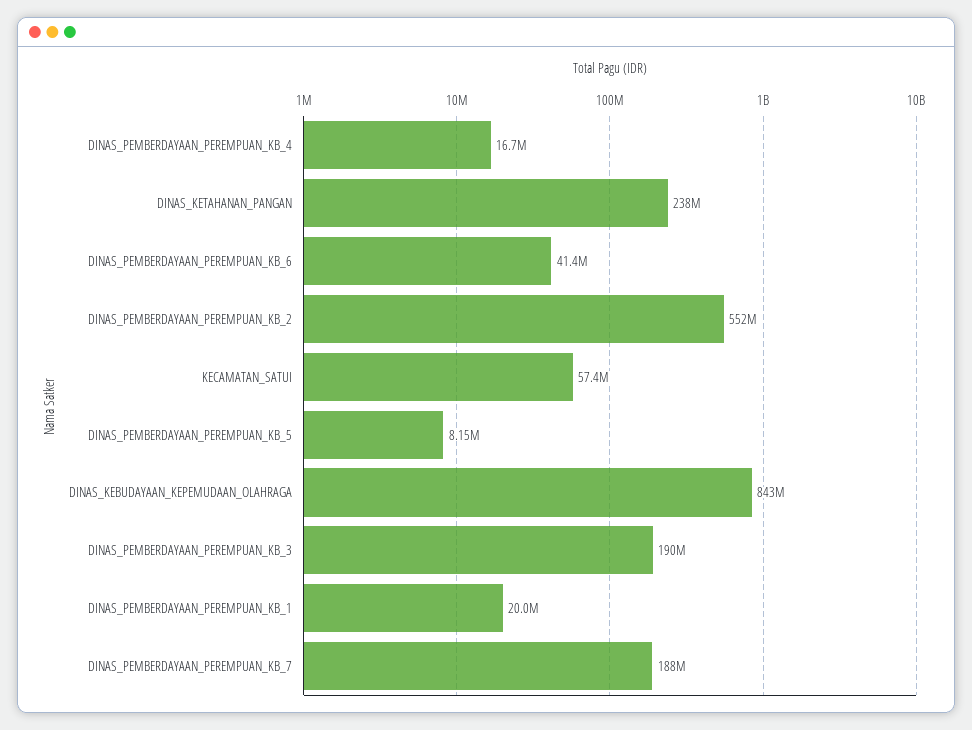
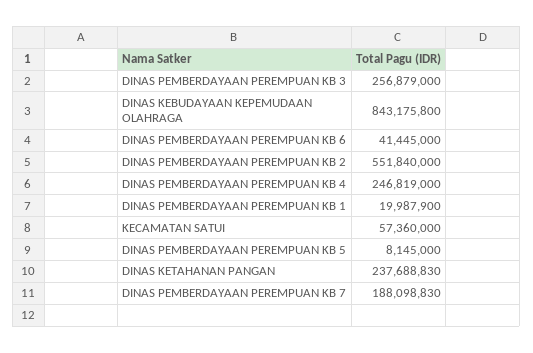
DINAS_PEMBERDAYAAN_PEREMPUAN_KB_4: 16700000 -> 246819000
DINAS_PEMBERDAYAAN_PEREMPUAN_KB_3: 190000000 -> 256879000

